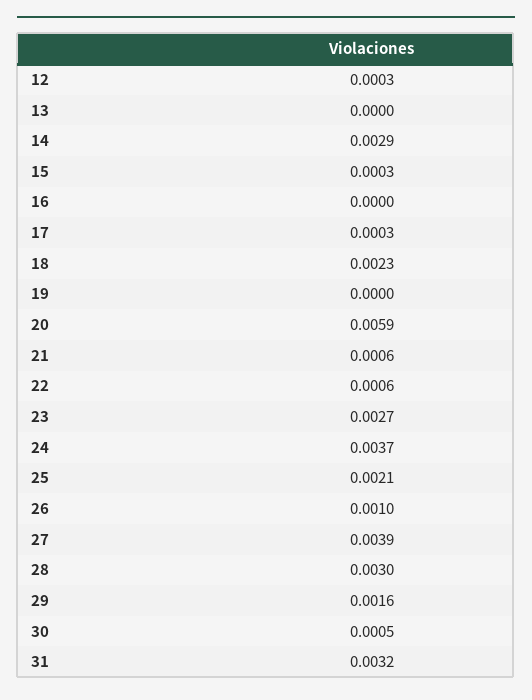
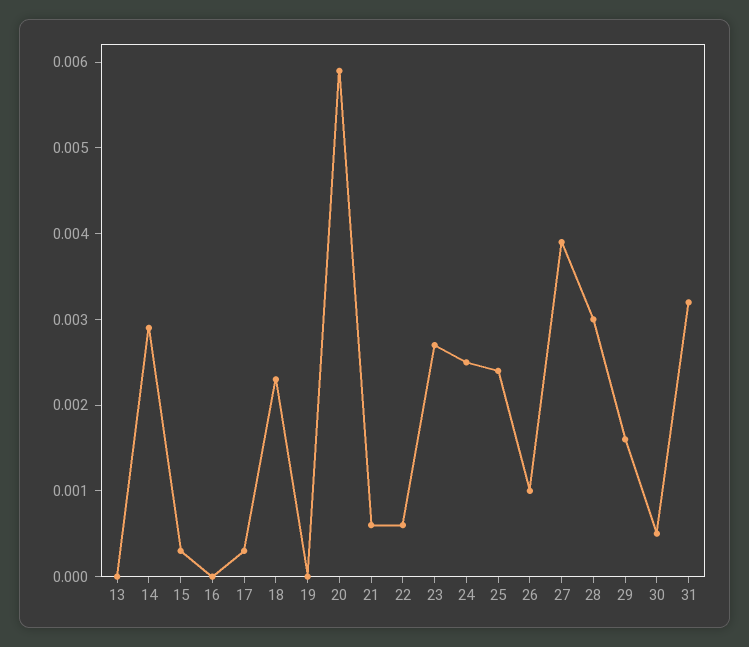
12: 0.0003 -> none
24: 0.0037 -> 0.0025
25: 0.0021 -> 0.0024

